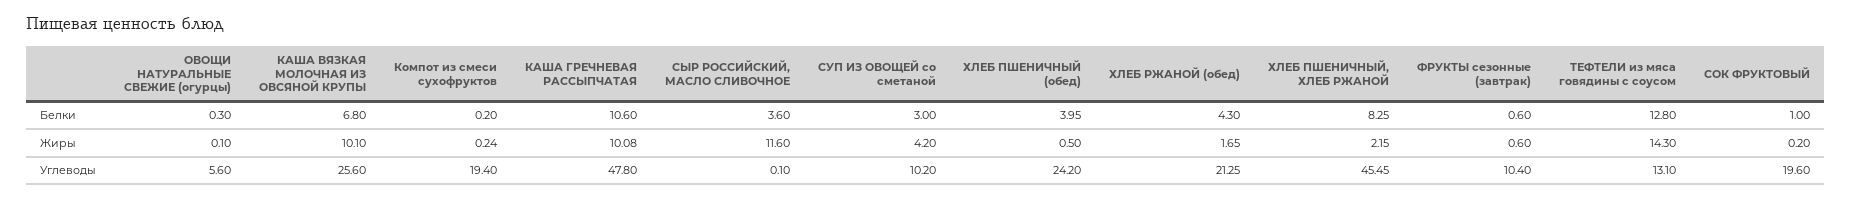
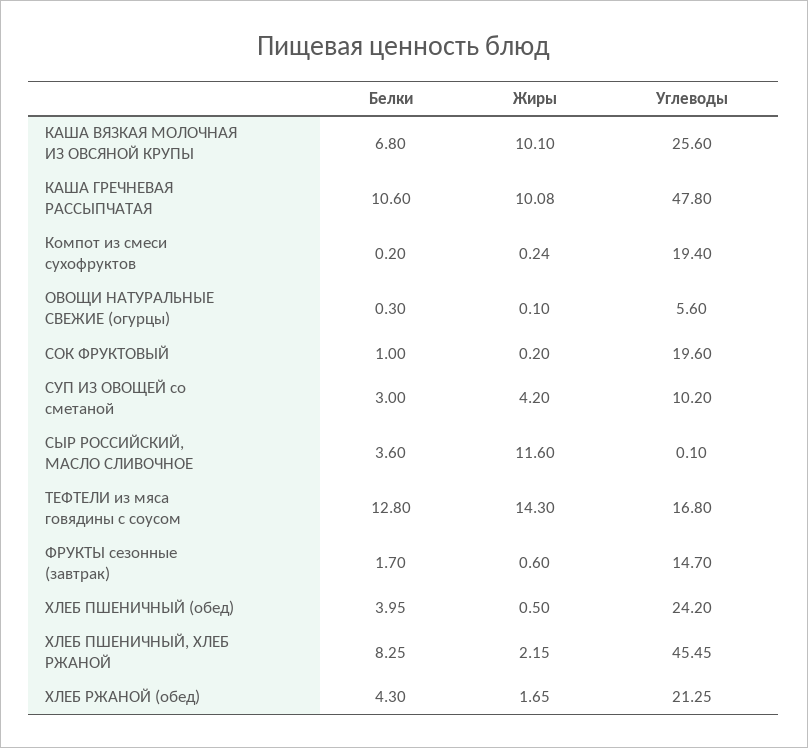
ФРУКТЫ сезонные (завтрак), Белки: 0.6 -> 1.7
ФРУКТЫ сезонные (завтрак), Углеводы: 10.4 -> 14.7
ТЕФТЕЛИ из мяса говядины с соусом, Углеводы: 13.1 -> 16.8

